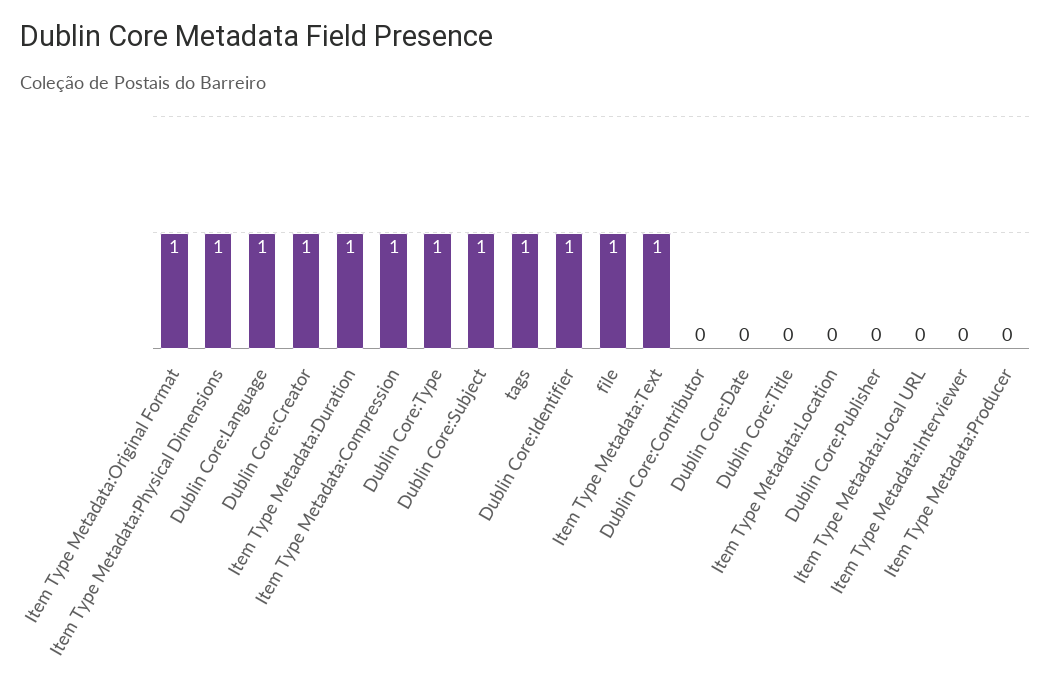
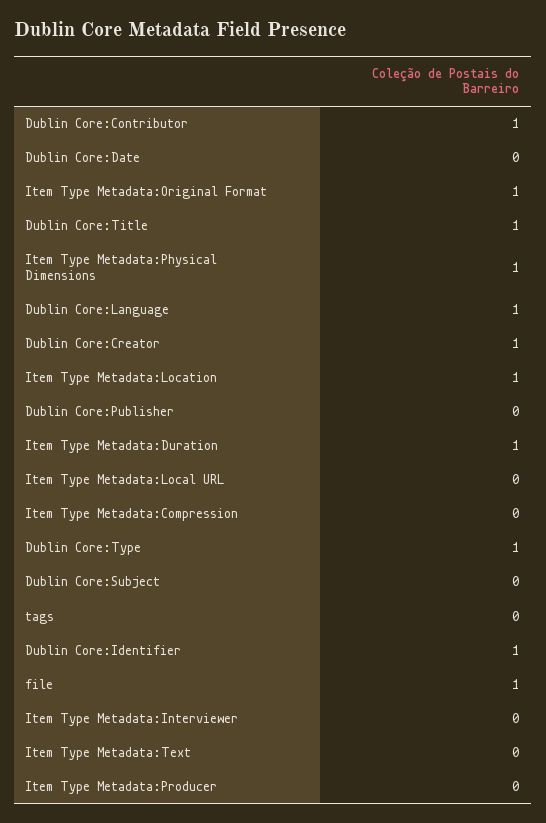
Item Type Metadata:Compression: 1 -> 0
Dublin Core:Subject: 1 -> 0
tags: 1 -> 0
Item Type Metadata:Text: 1 -> 0
Dublin Core:Contributor: 0 -> 1
Dublin Core:Title: 0 -> 1
Item Type Metadata:Location: 0 -> 1

